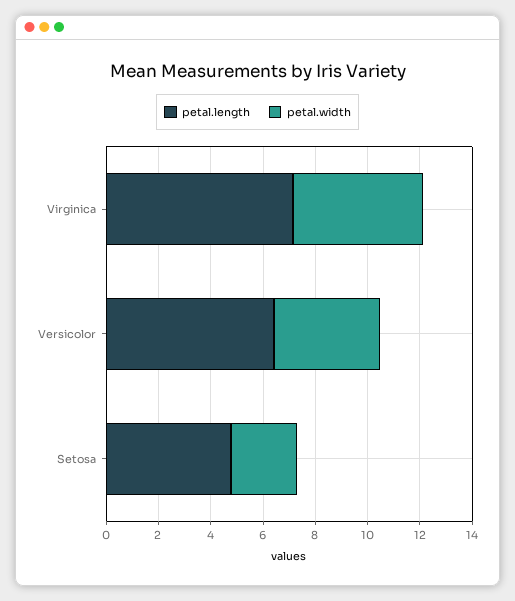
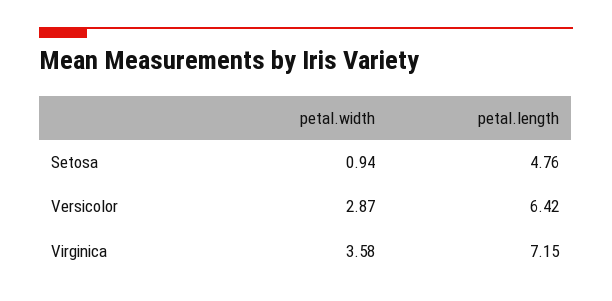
petal.width, Virginica: 5 -> 3.58
petal.width, Versicolor: 4 -> 2.87
petal.width, Setosa: 2.5 -> 0.94

